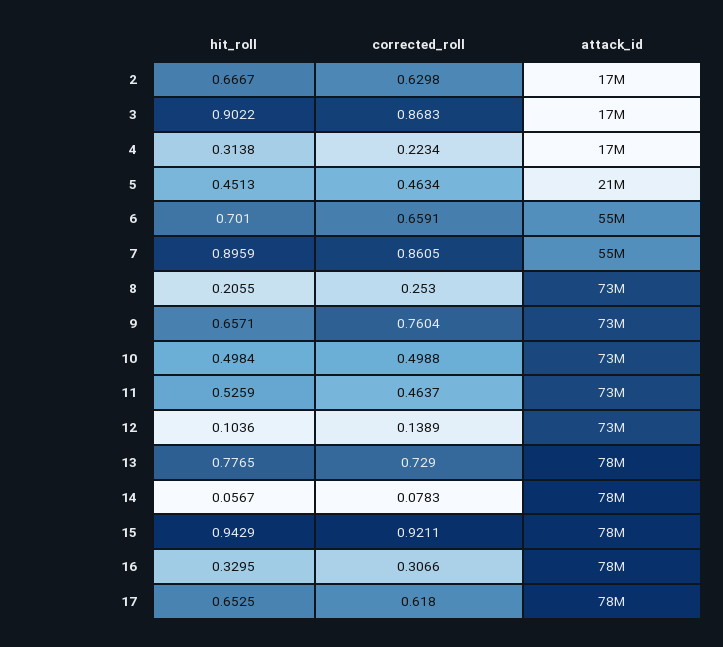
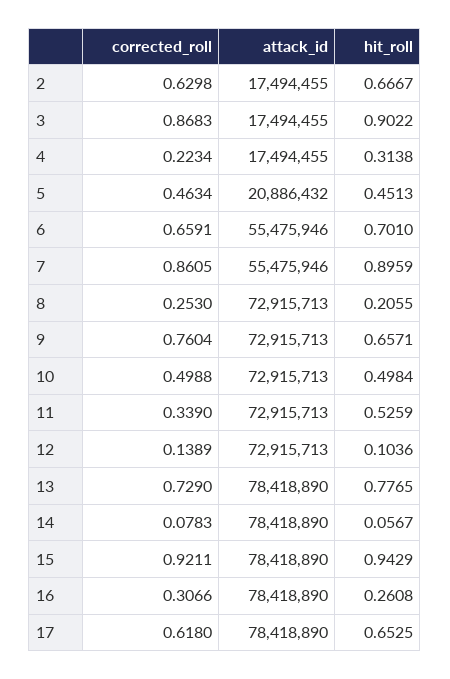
corrected_roll, 11: 0.4637 -> 0.339
hit_roll, 16: 0.3295 -> 0.2608

